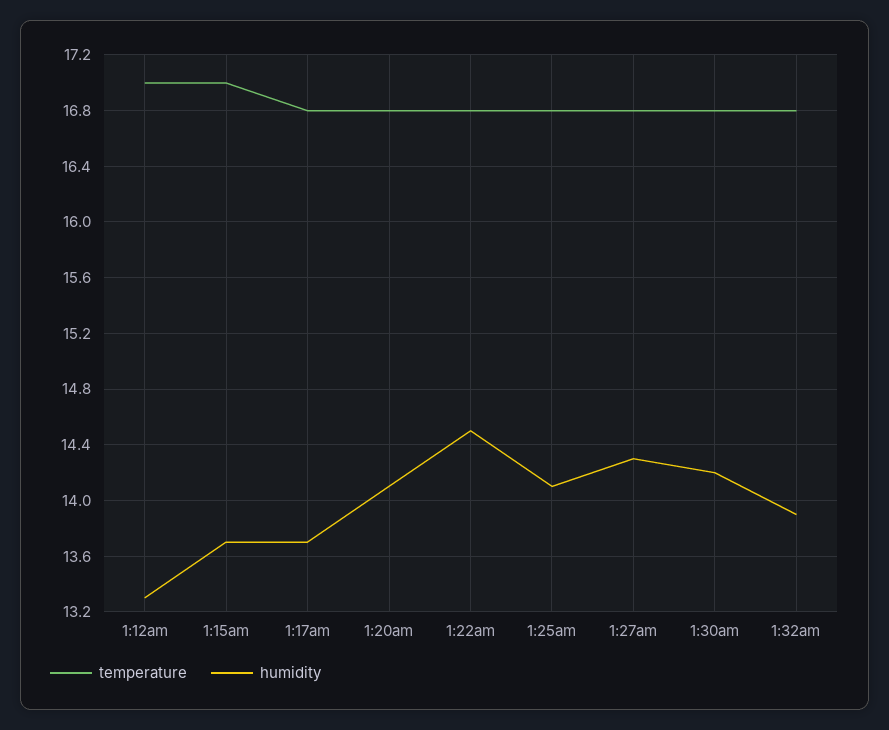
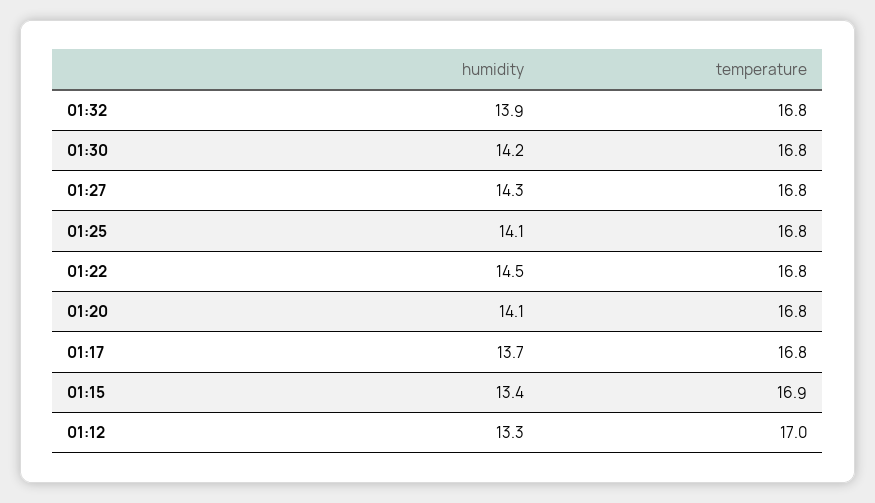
temperature, 1:15am: 17 -> 16.9
humidity, 1:15am: 13.7 -> 13.4

